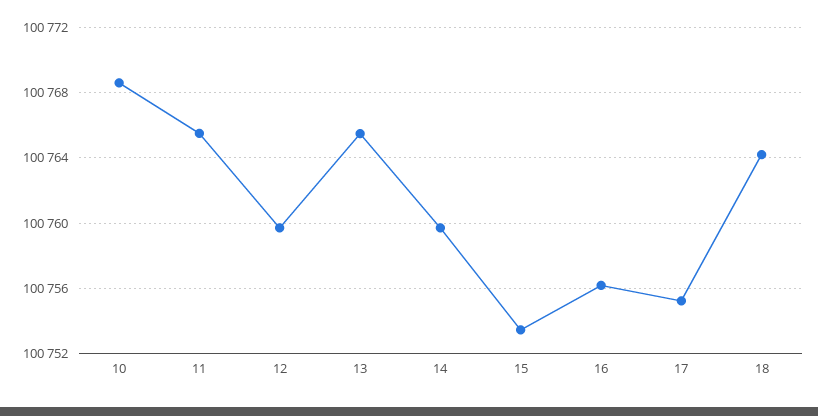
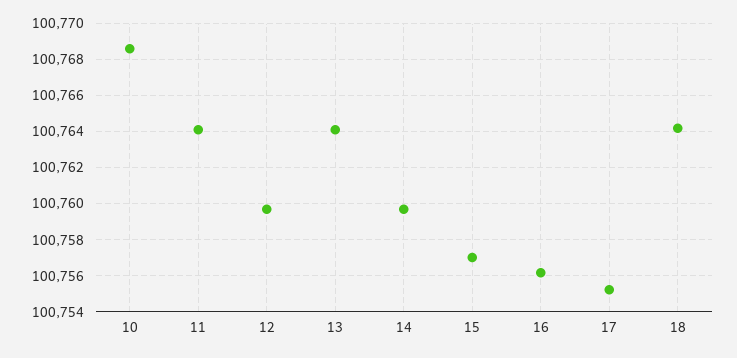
11: 100765.5 -> 100764
13: 100765.5 -> 100764
15: 100753.5 -> 100757

